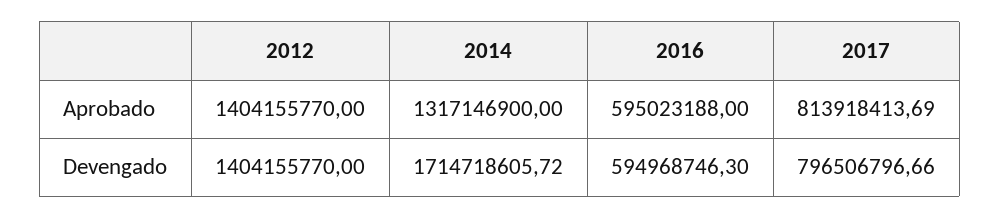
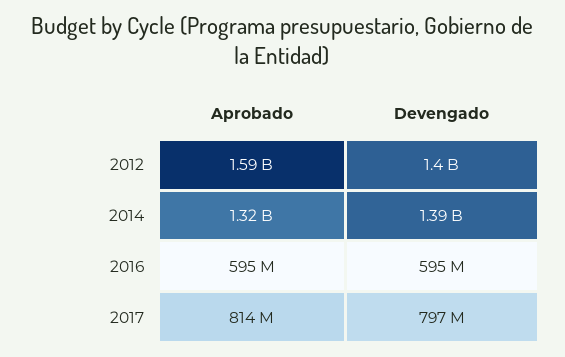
2012, Aprobado: 1404155770 -> 1590000000
2014, Devengado: 1714718605.72 -> 1390000000

